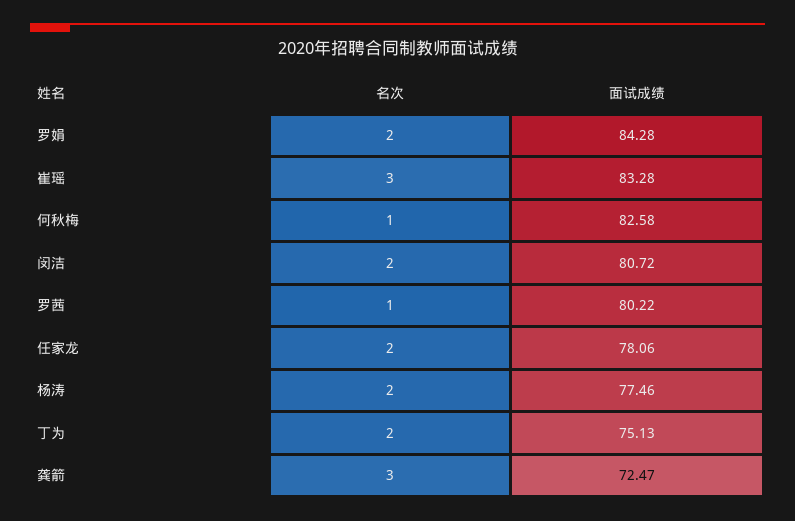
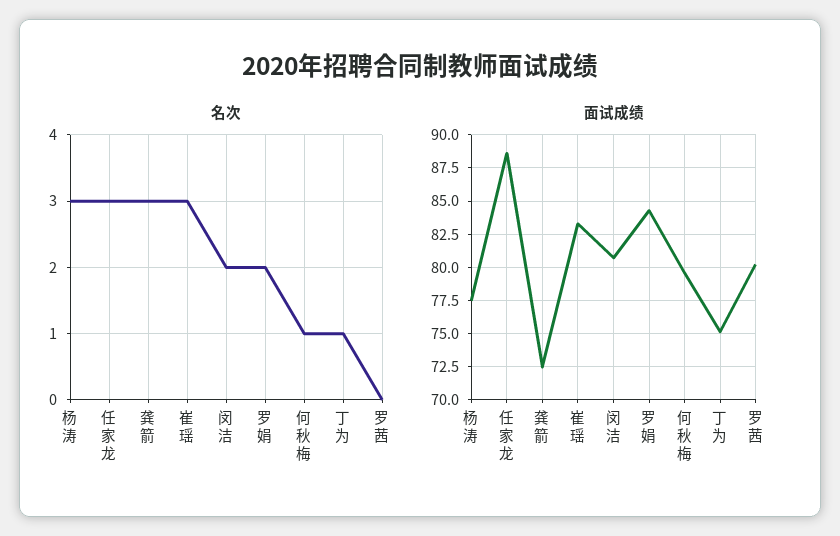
面试成绩, 何秋梅: 82.58 -> 79.5
名次, 罗茜: 1 -> 0
名次, 任家龙: 2 -> 3
面试成绩, 任家龙: 78.06 -> 88.5
名次, 杨涛: 2 -> 3
名次, 丁为: 2 -> 1

